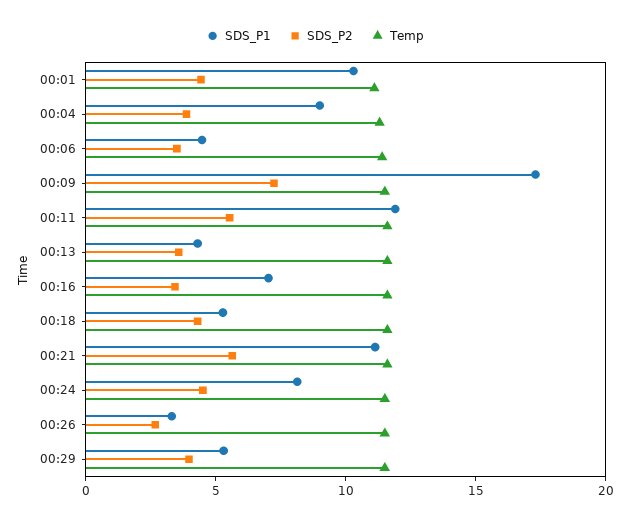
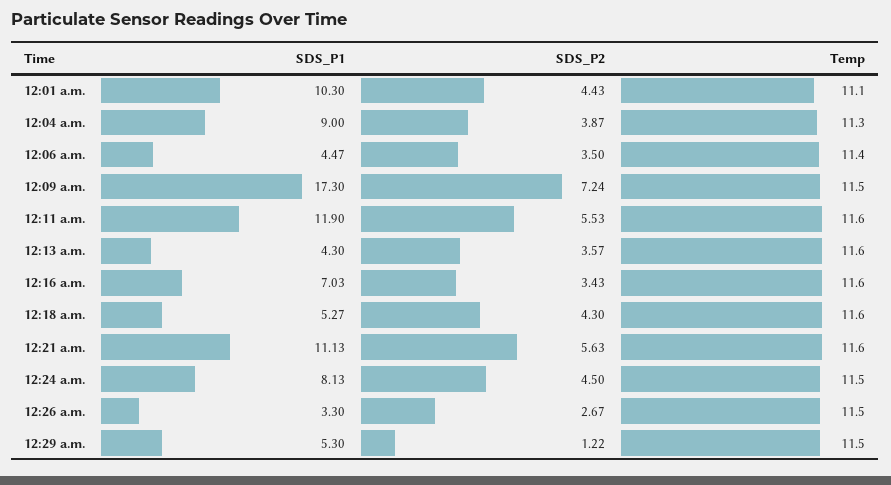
SDS_P2, 00:29: 4 -> 1.22

